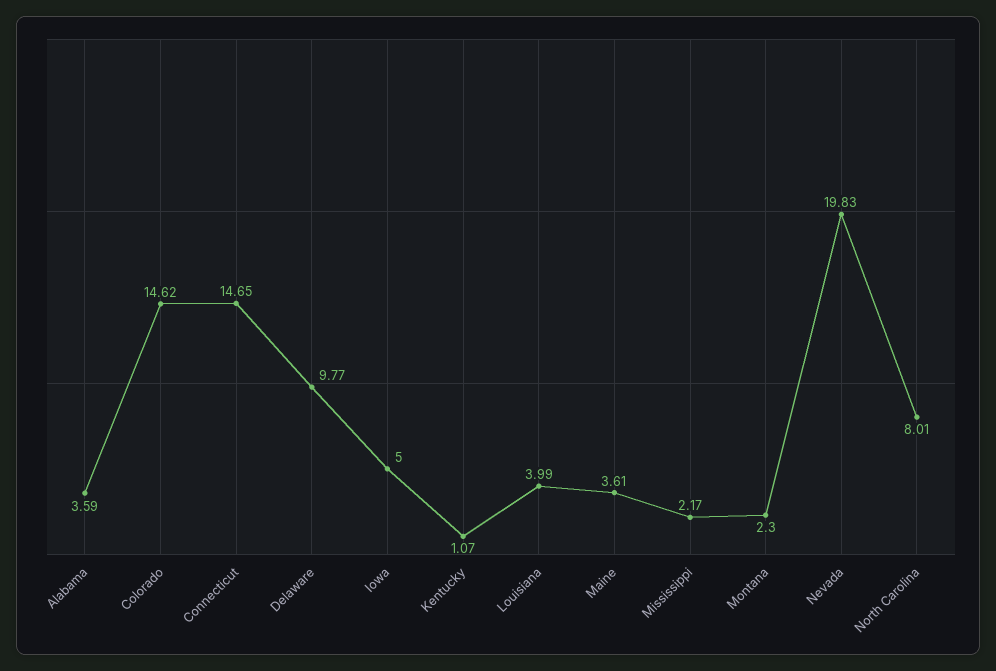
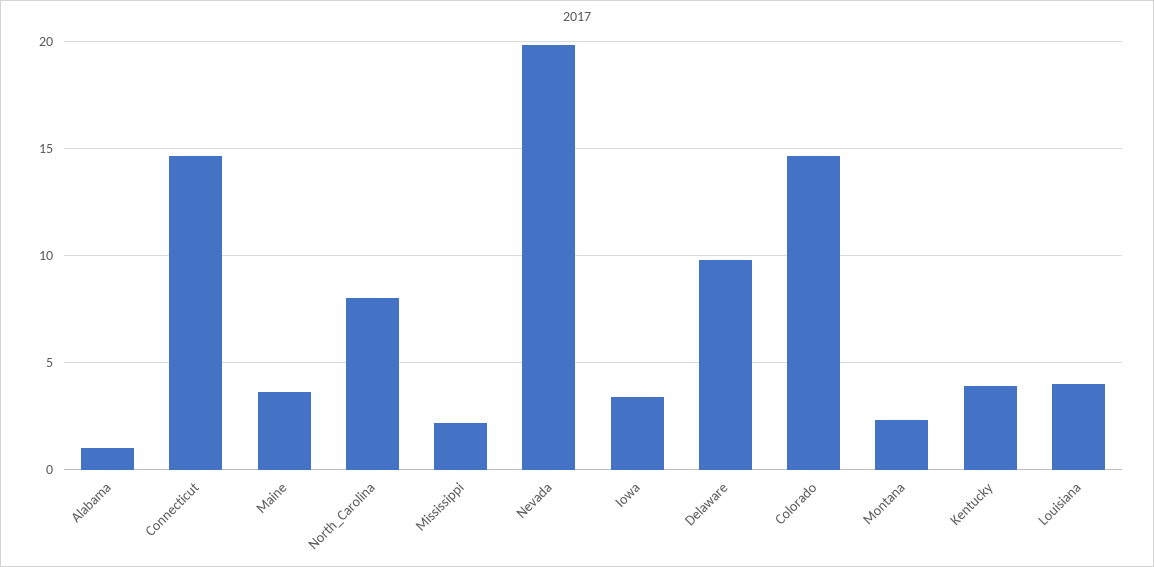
Alabama: 3.59 -> 1
Iowa: 5 -> 3.5
Kentucky: 1.07 -> 4

